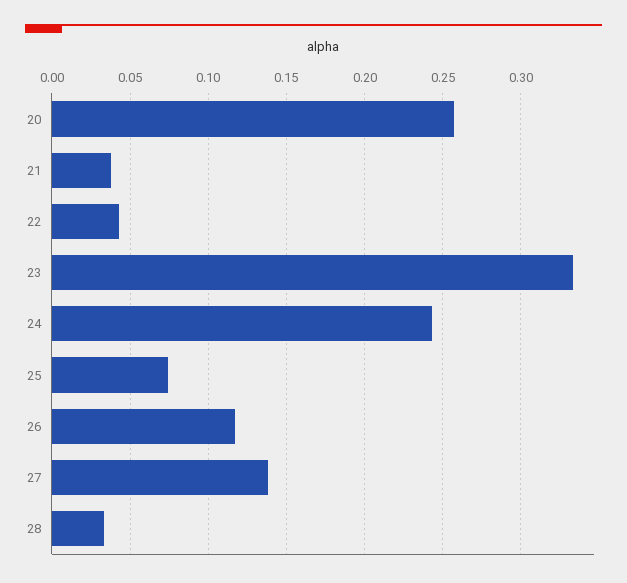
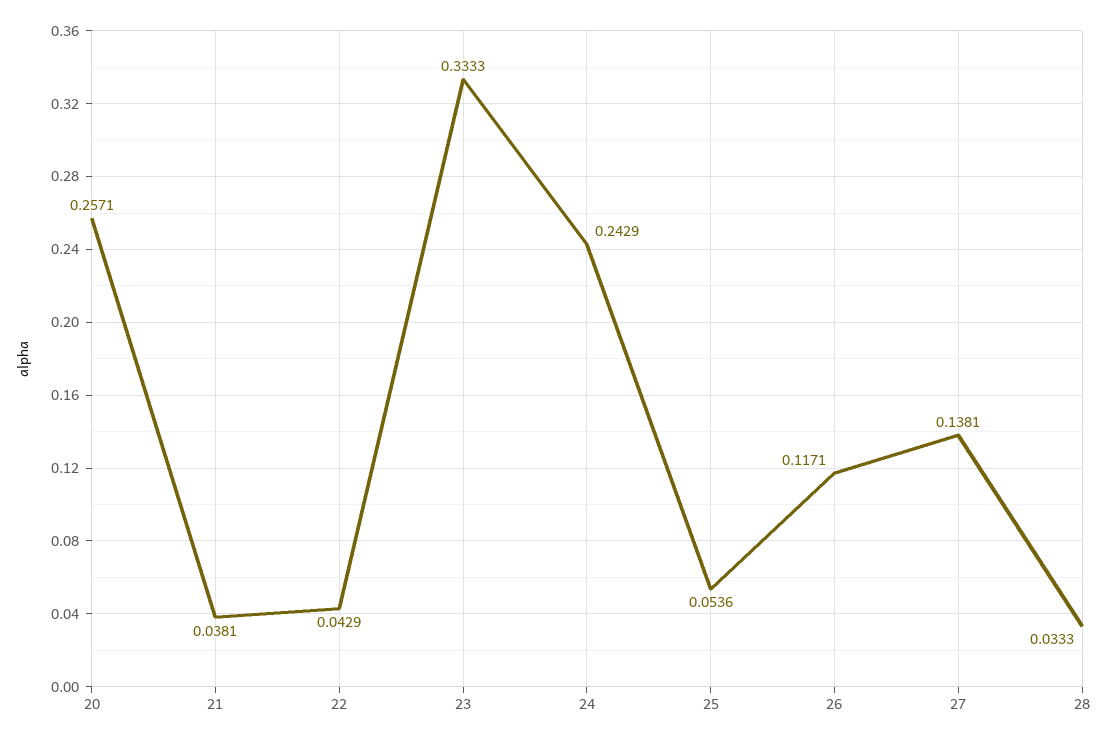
25: 0.075 -> 0.0536

